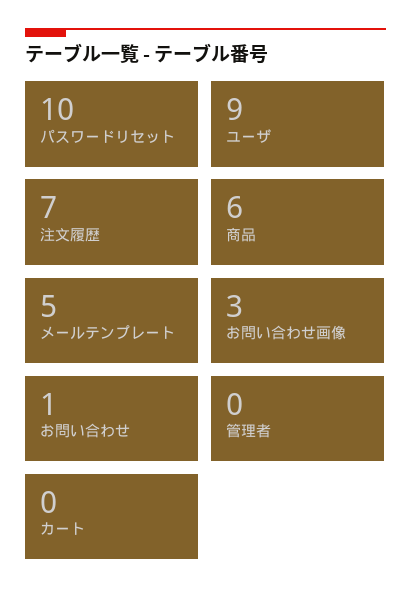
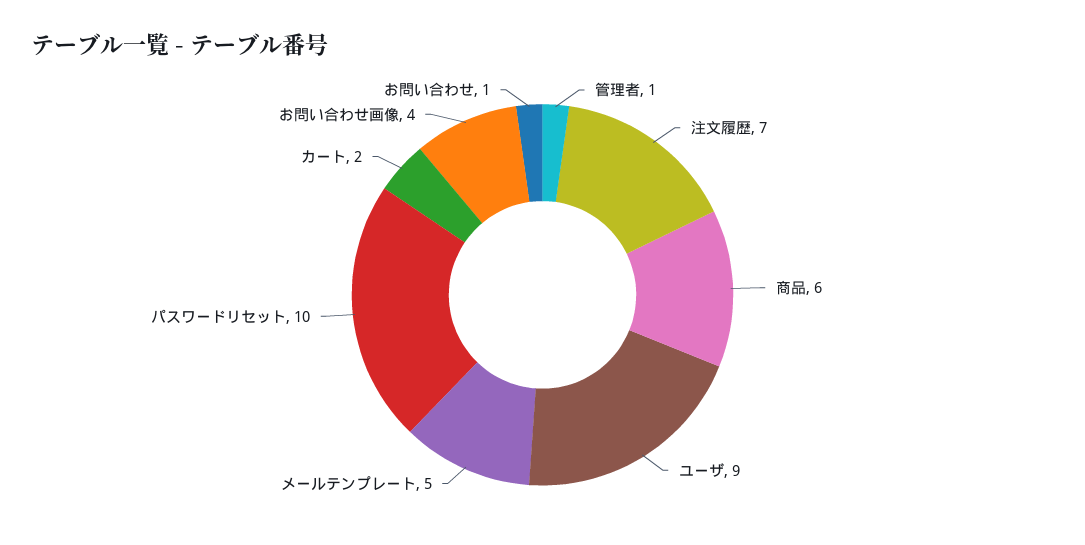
お問い合わせ画像: 3 -> 4
管理者: 0 -> 1
カート: 0 -> 2

